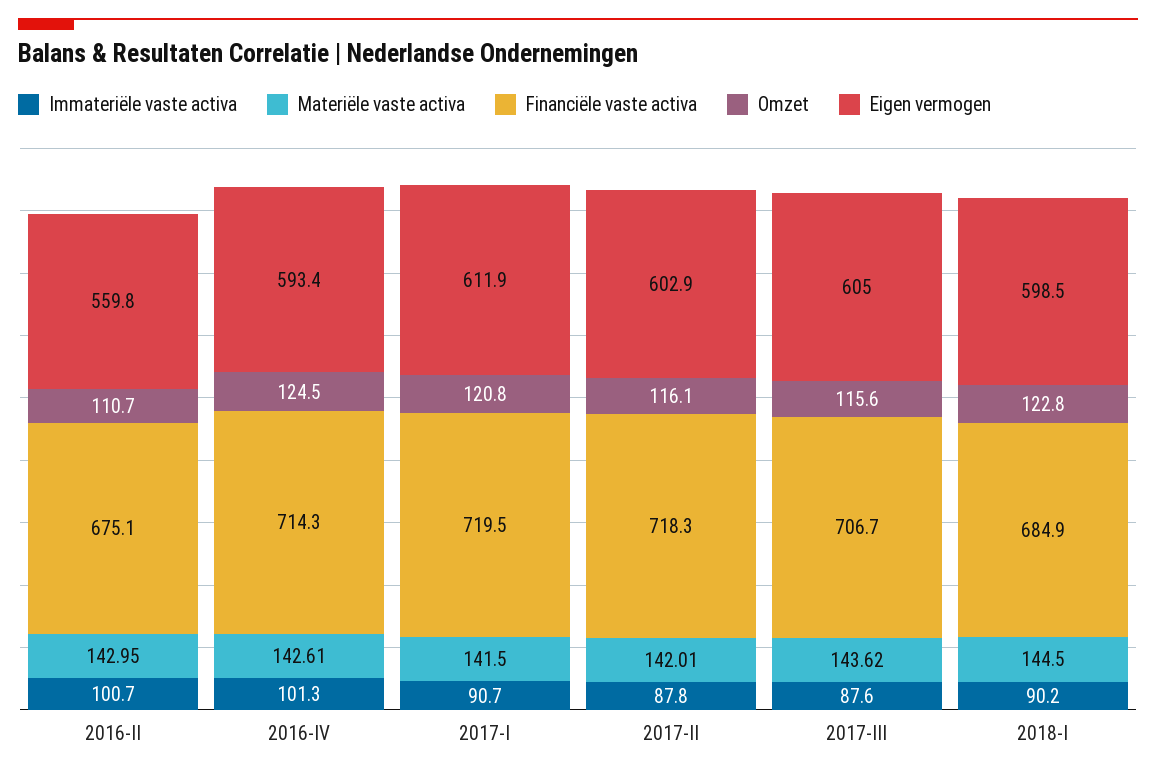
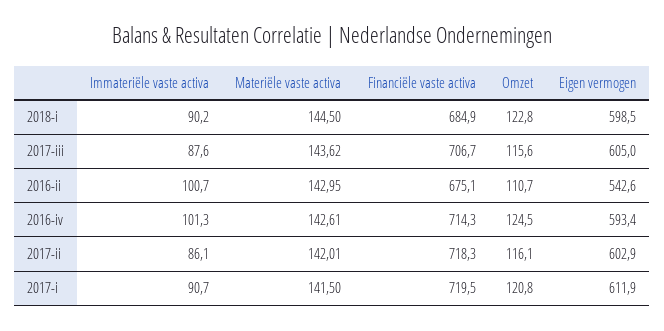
Eigen vermogen, 2016-II: 559.8 -> 542.6
Immateriële vaste activa, 2017-II: 87.8 -> 86.1

